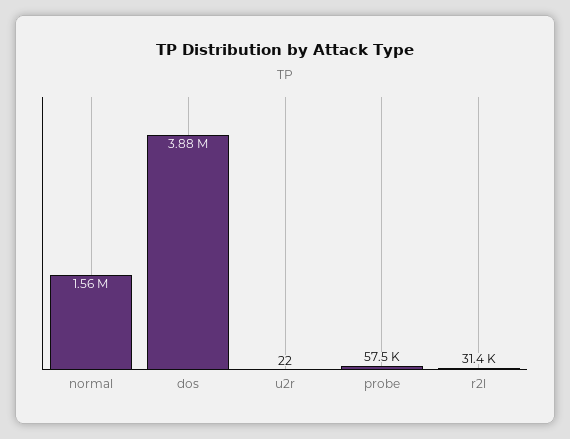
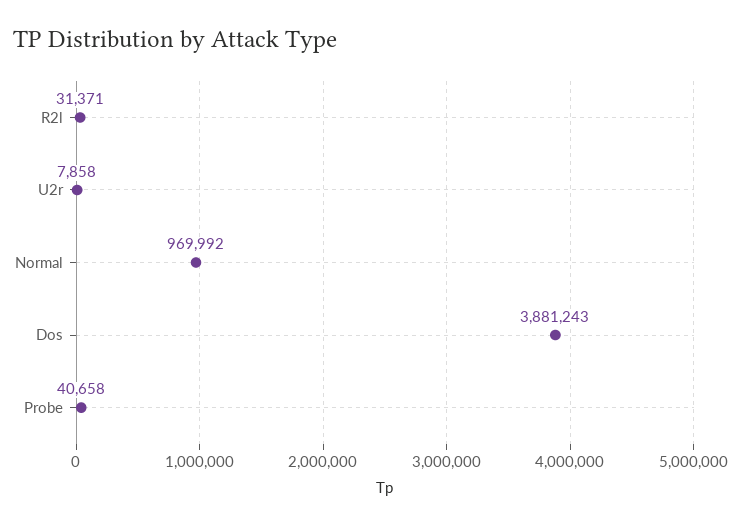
normal: 1560000 -> 969992
u2r: 22 -> 7858
probe: 57500 -> 40658

